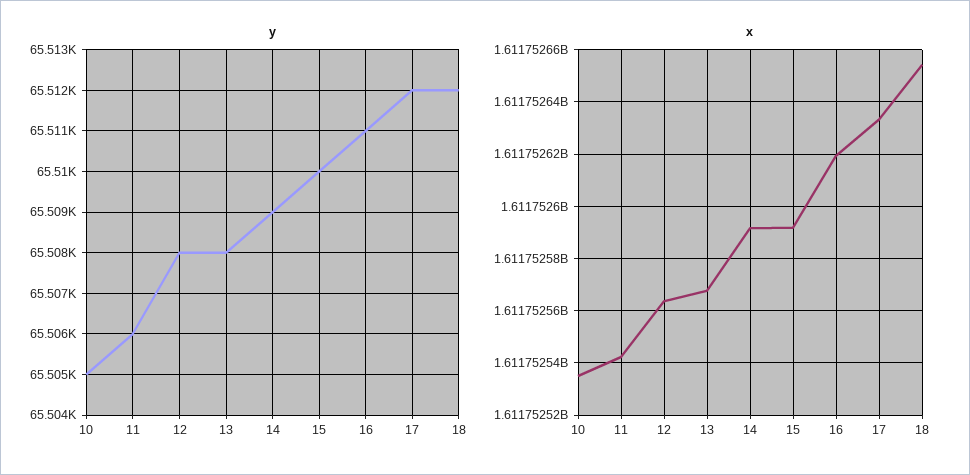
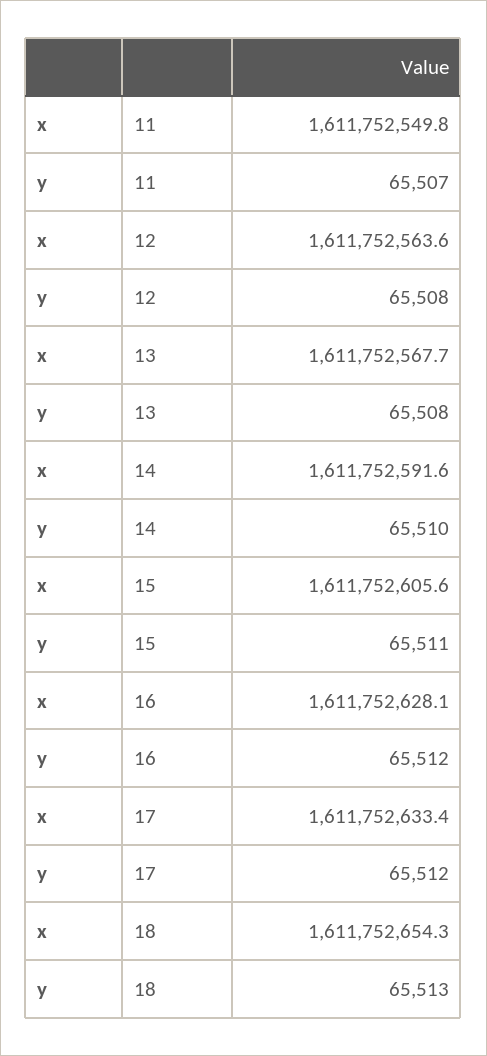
y, 10: 65505 -> none
y, 11: 65506 -> 65507
y, 14: 65509 -> 65510
y, 15: 65510 -> 65511
y, 16: 65511 -> 65512
y, 18: 65512 -> 65513
x, 10: 1611752535 -> none
x, 11: 1611752542.5 -> 1611752549.8
x, 15: 1611752592.5 -> 1611752605.6
x, 16: 1611752620 -> 1611752628.1

